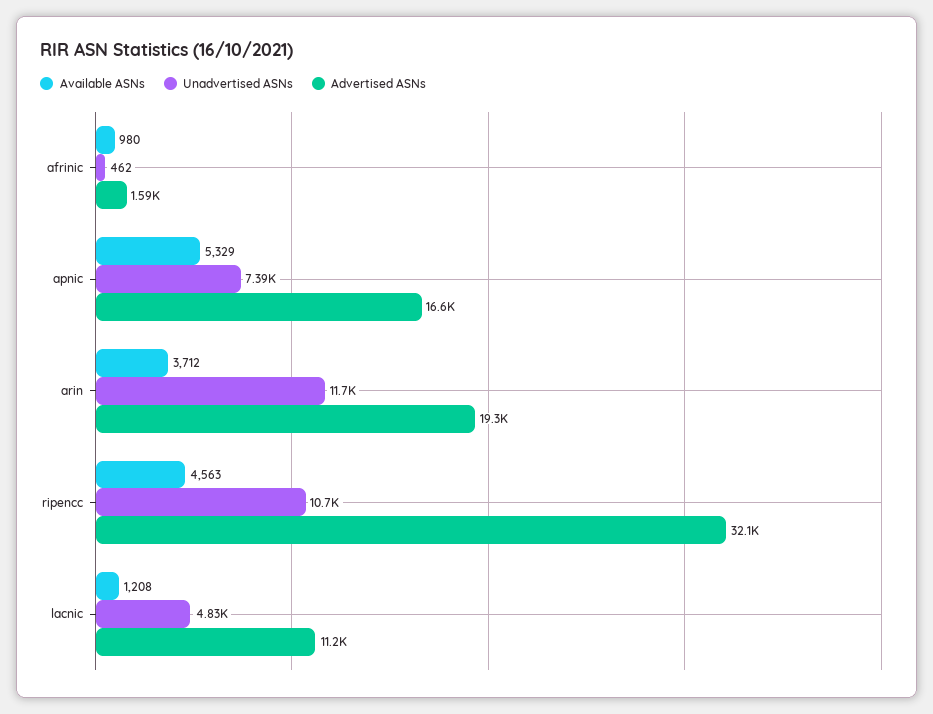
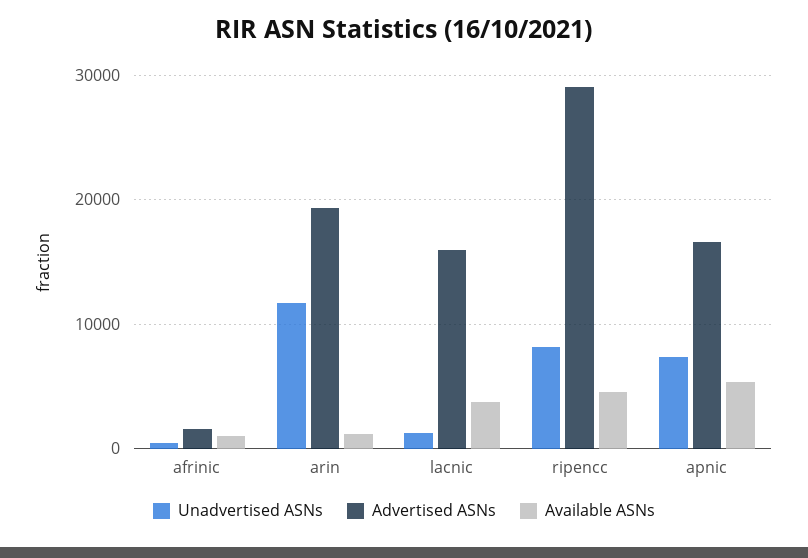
Available ASNs, arin: 3712 -> 1000
Unadvertised ASNs, ripencc: 10700 -> 8000
Advertised ASNs, ripencc: 32100 -> 29000
Available ASNs, lacnic: 1208 -> 4000
Unadvertised ASNs, lacnic: 4830 -> 1000
Advertised ASNs, lacnic: 11200 -> 16000

